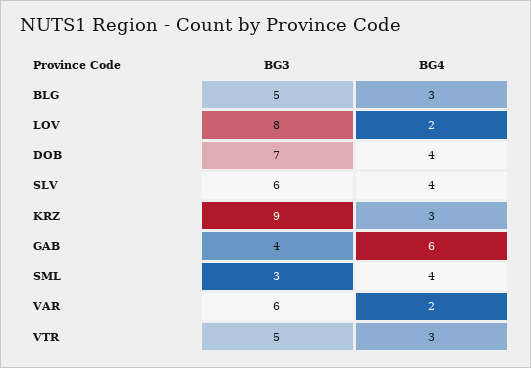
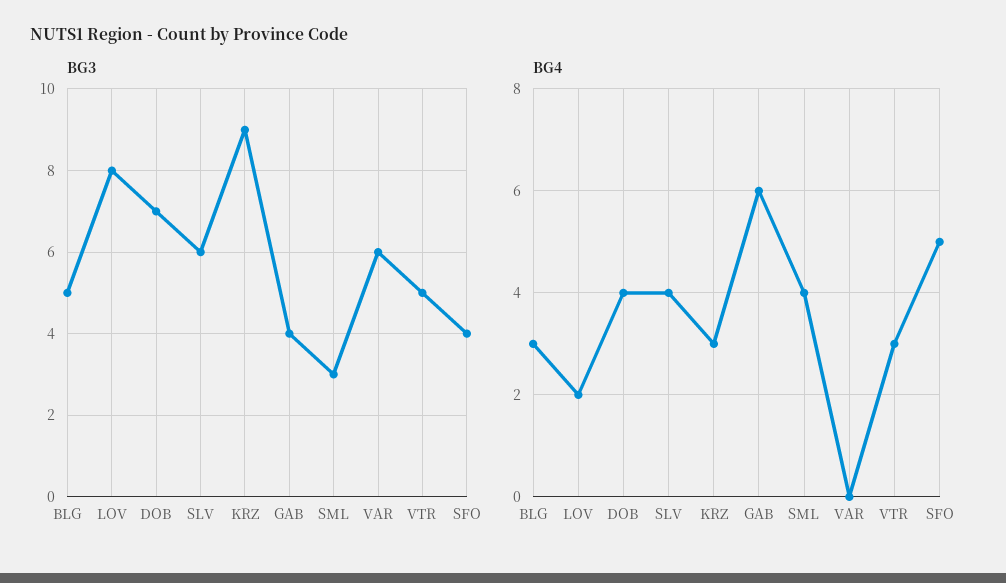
BG4, VAR: 2 -> 0
BG3, SFO: none -> 4
BG4, SFO: none -> 5

